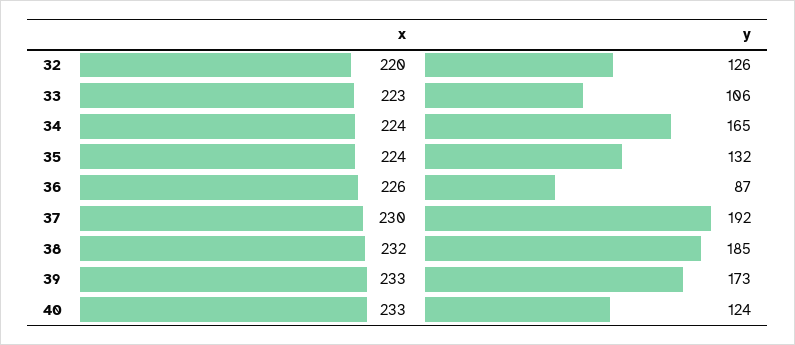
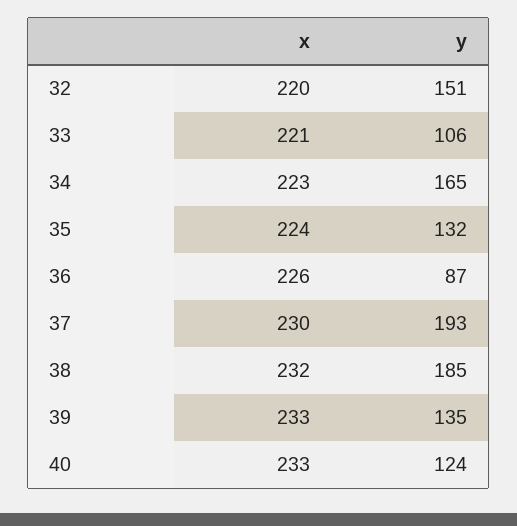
y, 32: 126 -> 151
x, 33: 223 -> 221
x, 34: 224 -> 223
y, 37: 192 -> 193
y, 39: 173 -> 135

